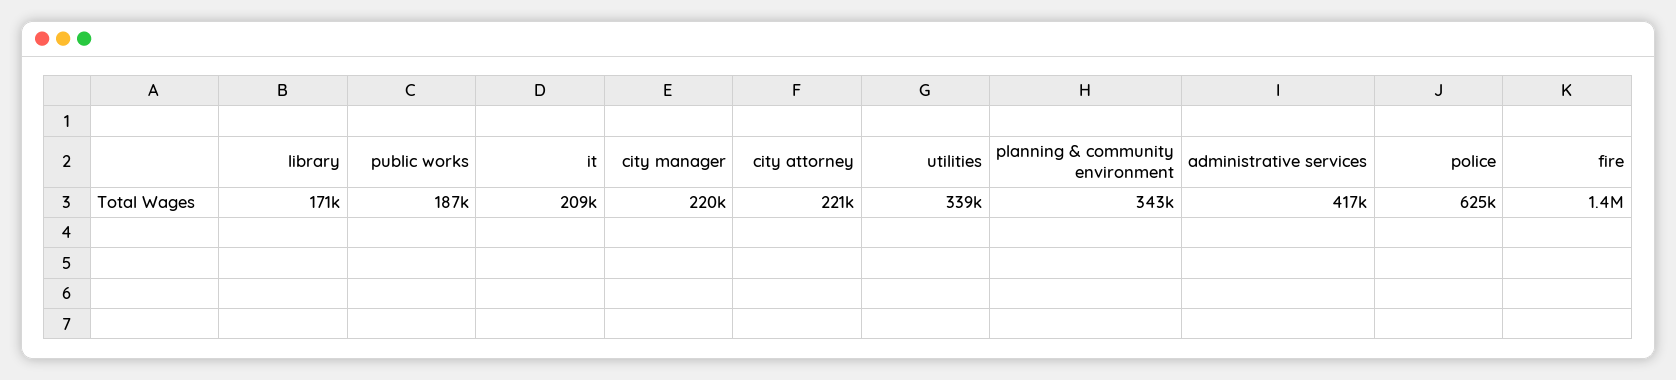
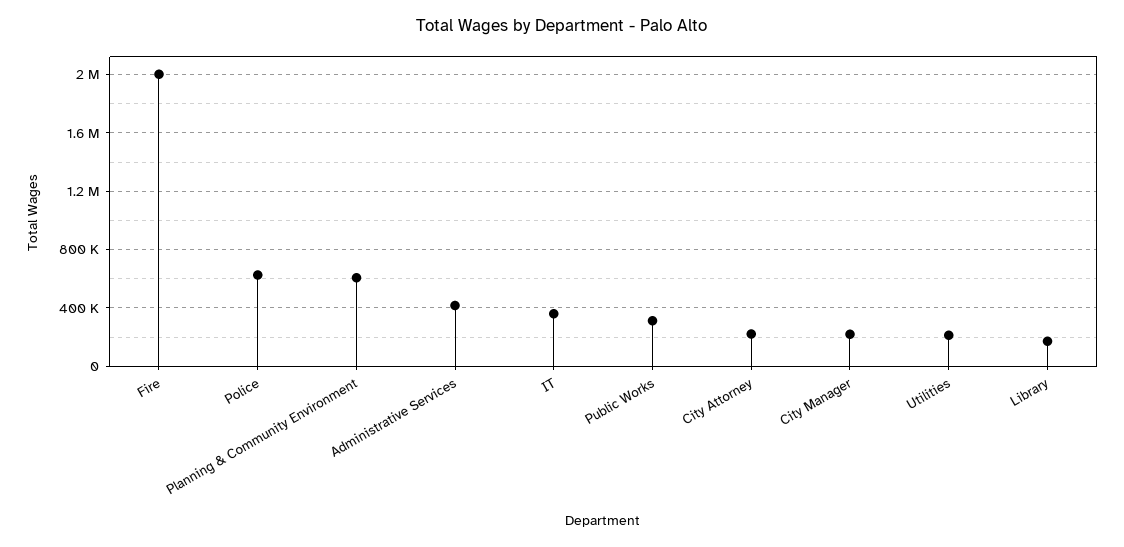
public works: 187000 -> 300000
it: 209000 -> 350000
utilities: 339000 -> 200000
planning & community environment: 343000 -> 600000
fire: 1400000 -> 2000000

